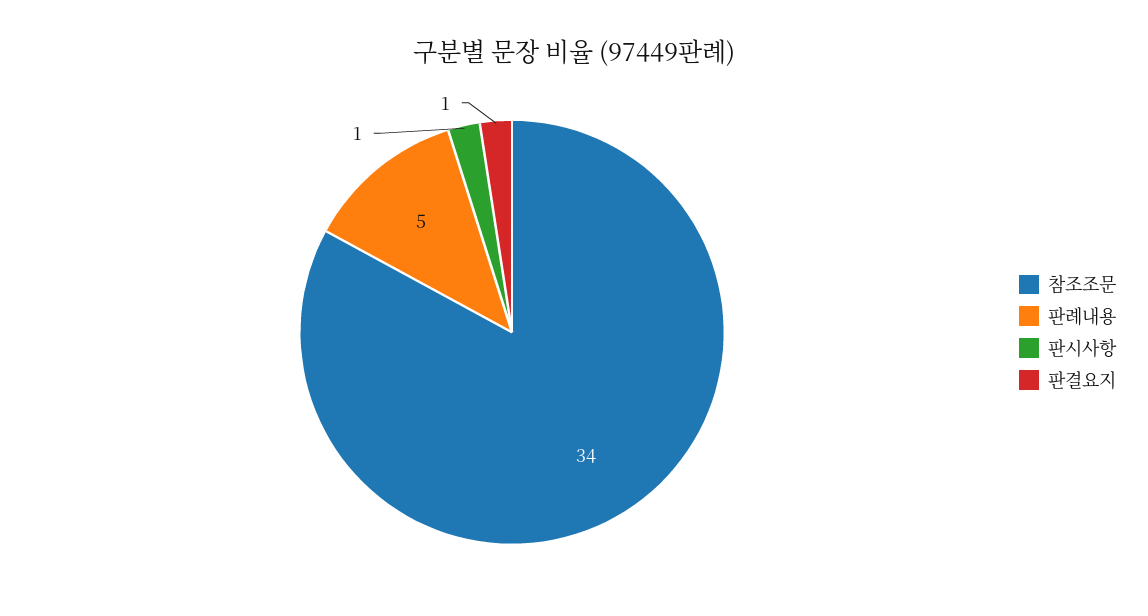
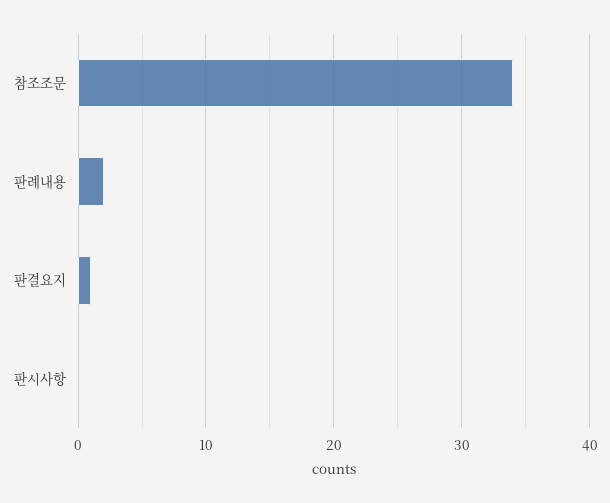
판례내용: 5 -> 2
판시사항: 1 -> 0

